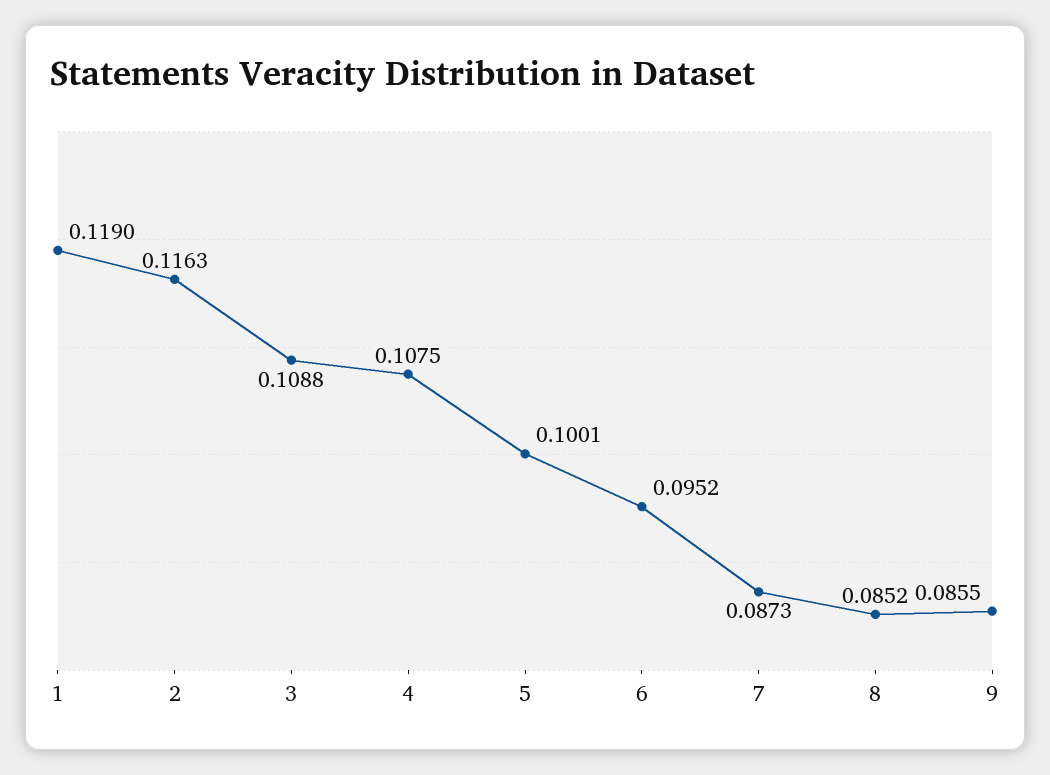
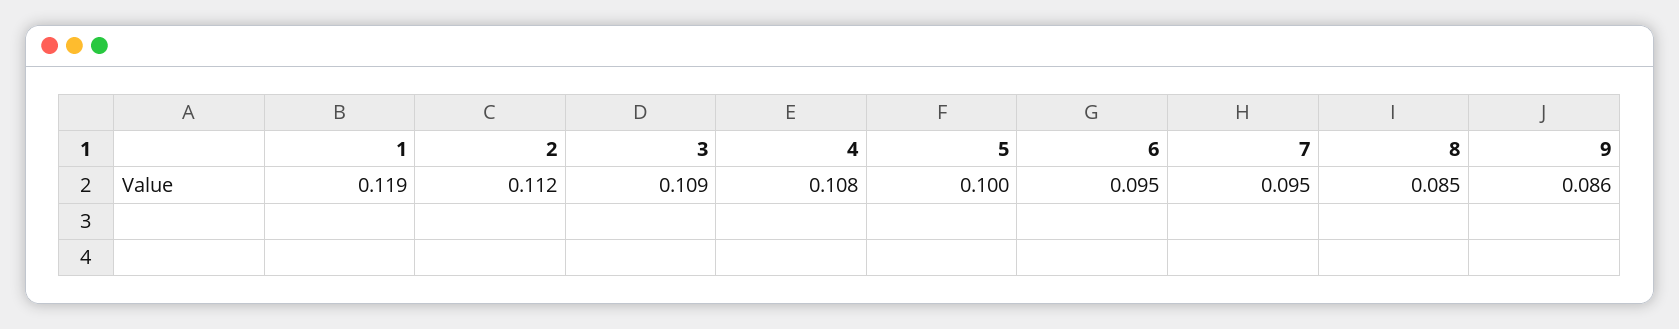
2: 0.1163 -> 0.112
7: 0.0873 -> 0.095

